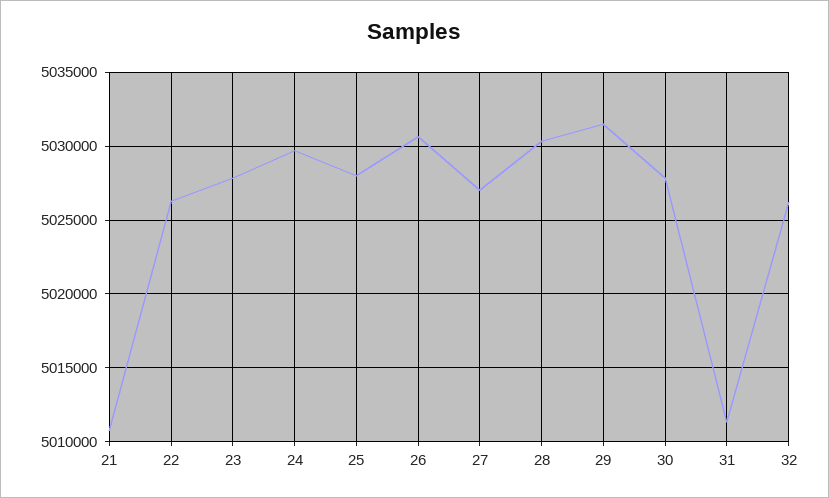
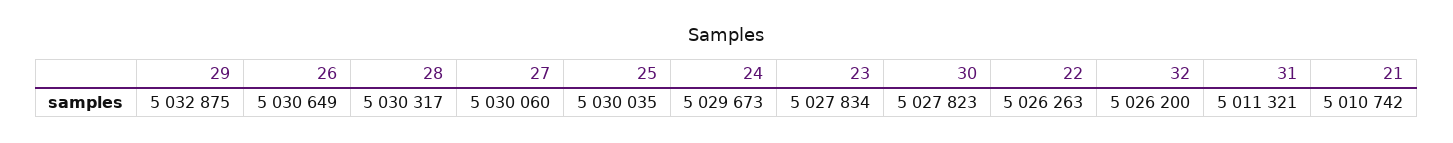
25: 5028000 -> 5030035
27: 5027000 -> 5030060
29: 5031500 -> 5032875

